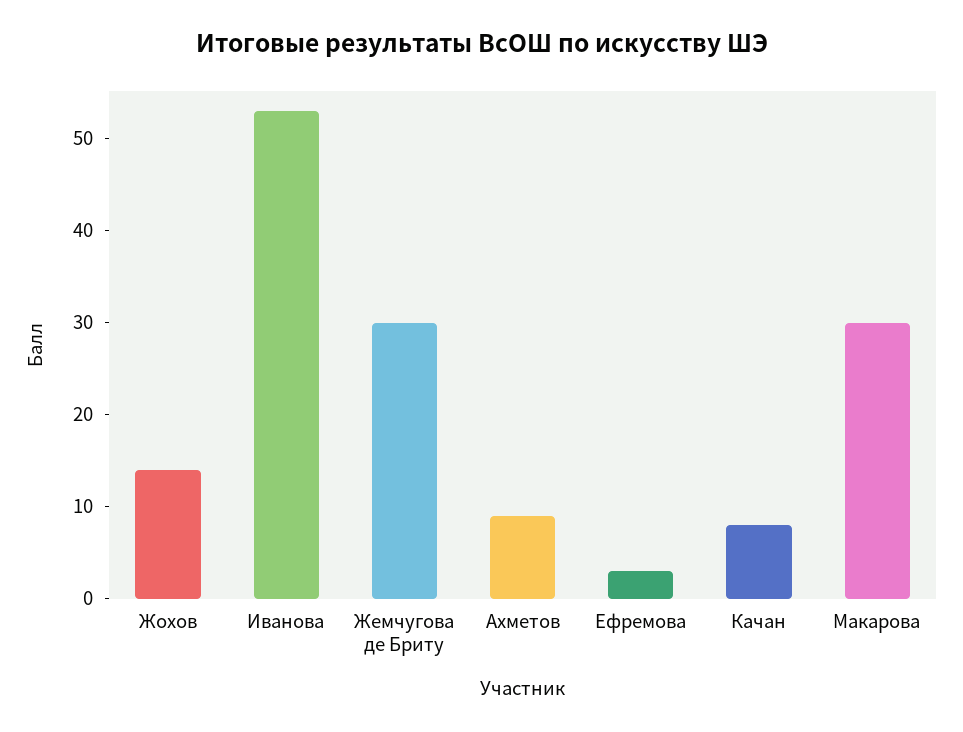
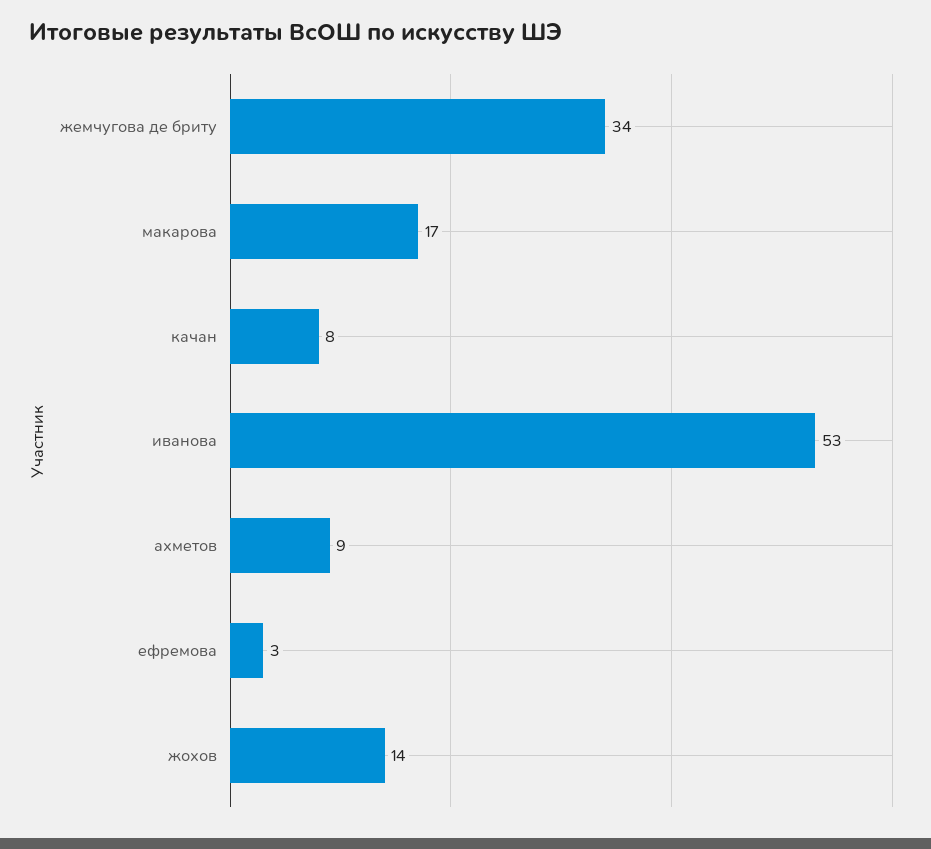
Жемчугова де Бриту: 30 -> 34
Макарова: 30 -> 17

